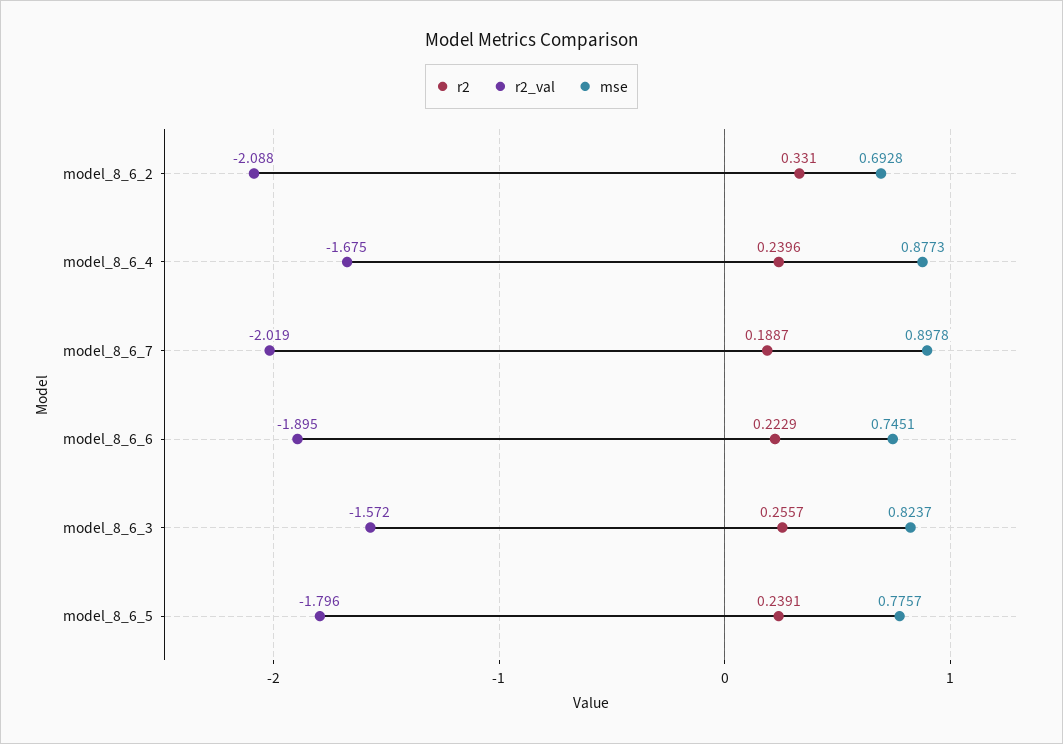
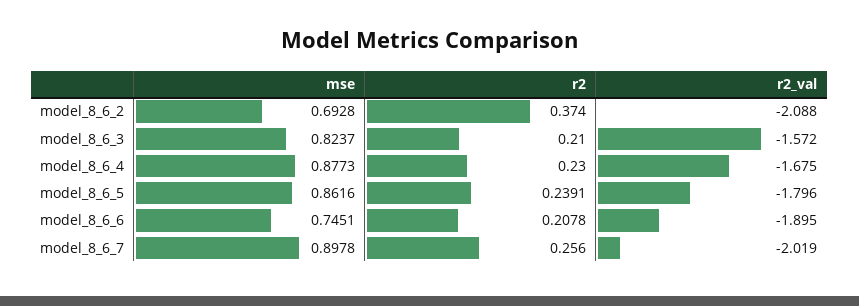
r2, model_8_6_2: 0.331 -> 0.374
r2, model_8_6_4: 0.2396 -> 0.23
r2, model_8_6_7: 0.1887 -> 0.256
r2, model_8_6_6: 0.2229 -> 0.2078
r2, model_8_6_3: 0.2557 -> 0.21
mse, model_8_6_5: 0.7757 -> 0.8616

